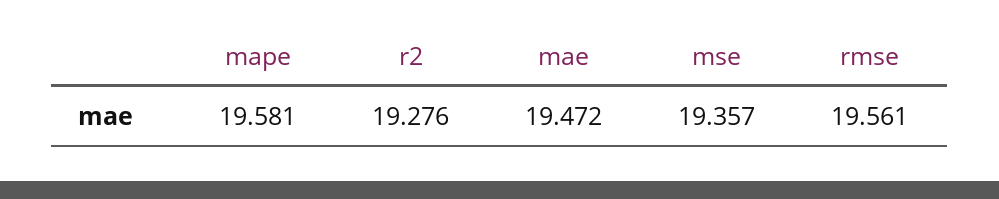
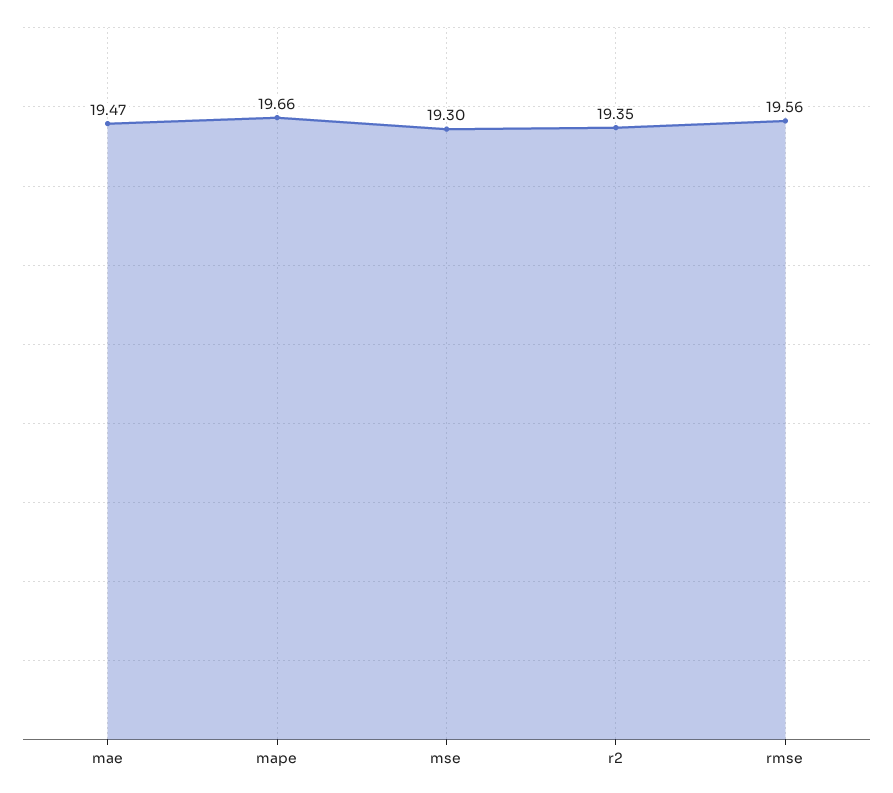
mape: 19.581 -> 19.66
r2: 19.276 -> 19.35
mse: 19.357 -> 19.3

